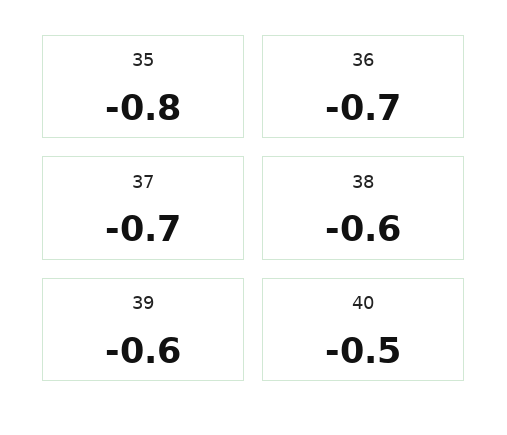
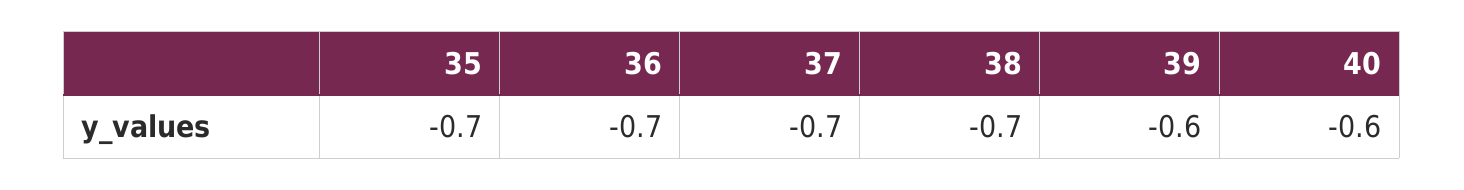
35: -0.8 -> -0.7
38: -0.6 -> -0.7
40: -0.5 -> -0.6

